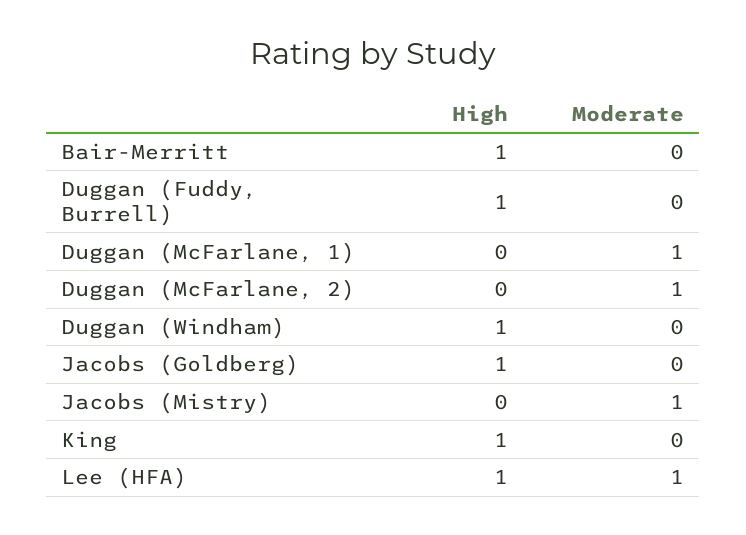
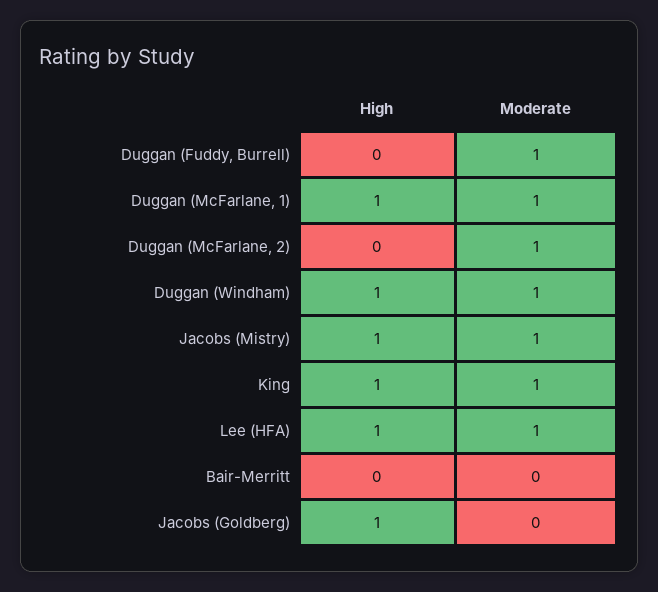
High, Bair-Merritt: 1 -> 0
High, Duggan (Fuddy, Burrell): 1 -> 0
Moderate, Duggan (Fuddy, Burrell): 0 -> 1
High, Duggan (McFarlane, 1): 0 -> 1
Moderate, Duggan (Windham): 0 -> 1
High, Jacobs (Mistry): 0 -> 1
Moderate, King: 0 -> 1

